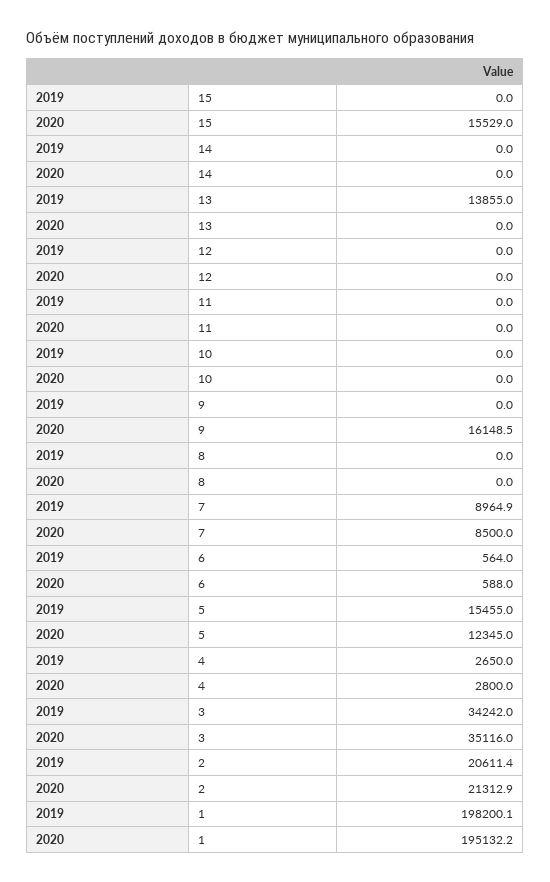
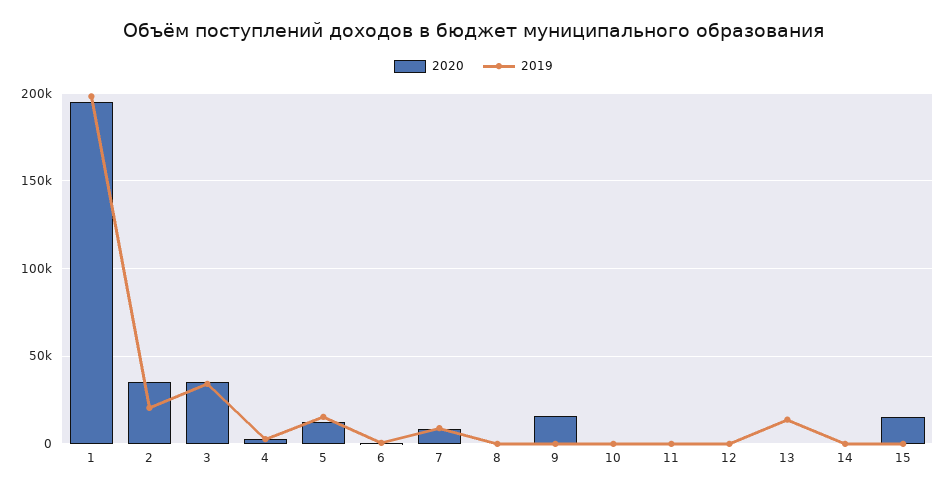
2020, 2: 21312.9 -> 35000

